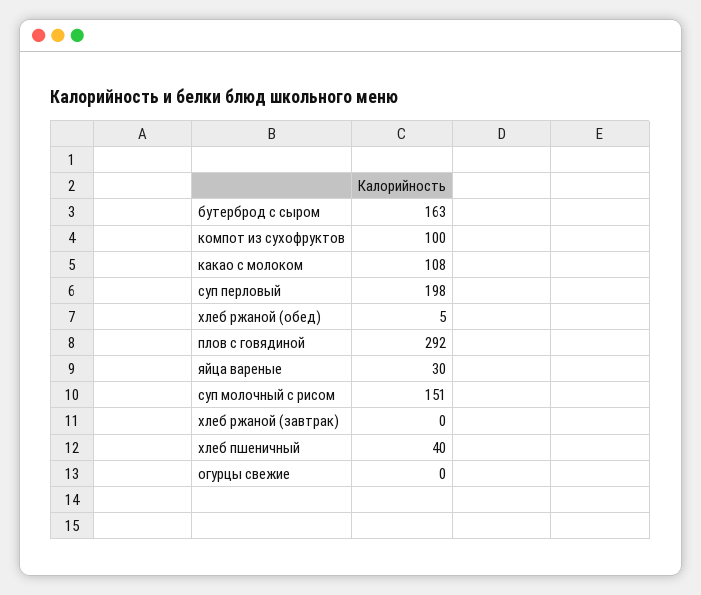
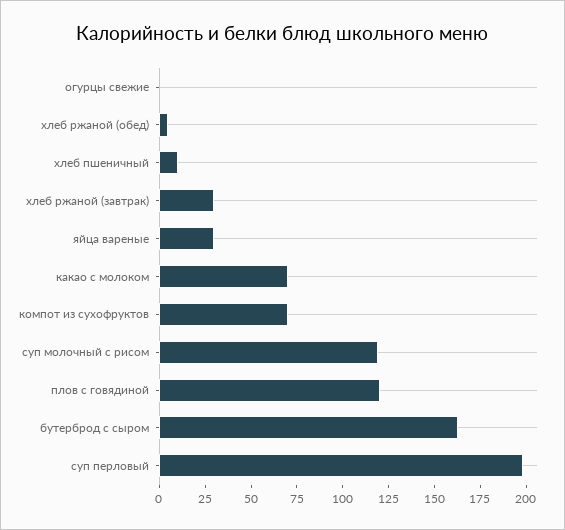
компот из сухофруктов: 100 -> 70
какао с молоком: 108 -> 70
плов с говядиной: 292 -> 120
суп молочный с рисом: 151 -> 120
хлеб ржаной (завтрак): 0 -> 30
хлеб пшеничный: 40 -> 10

